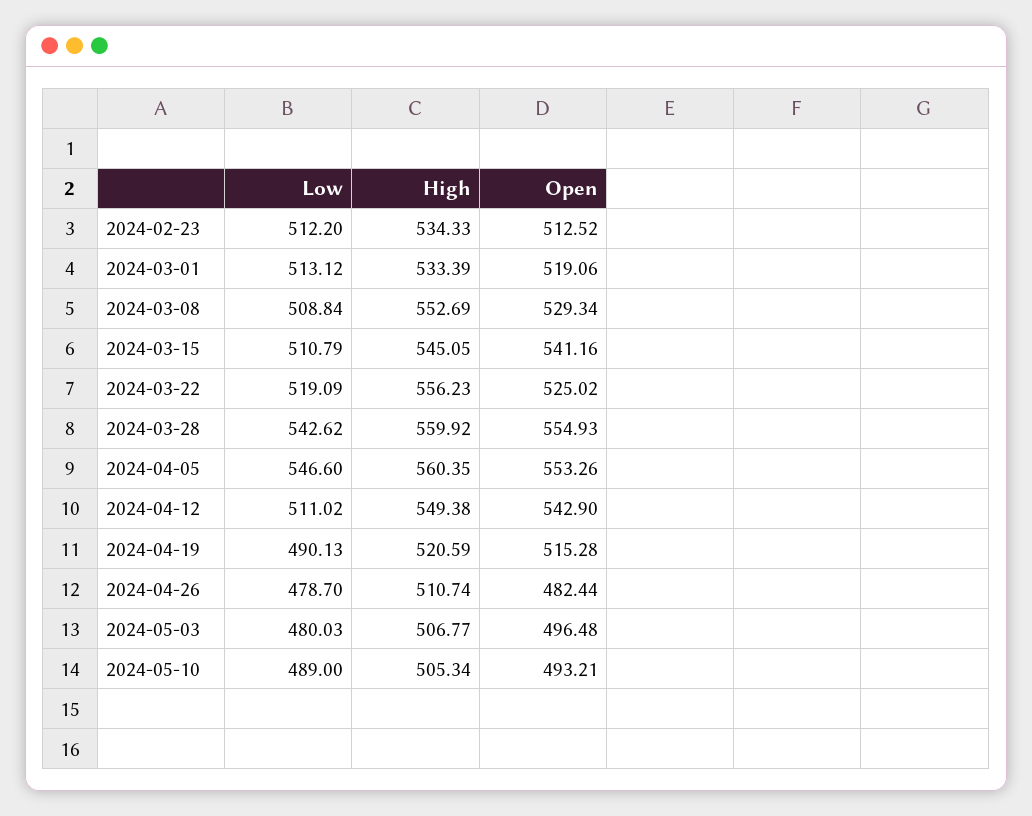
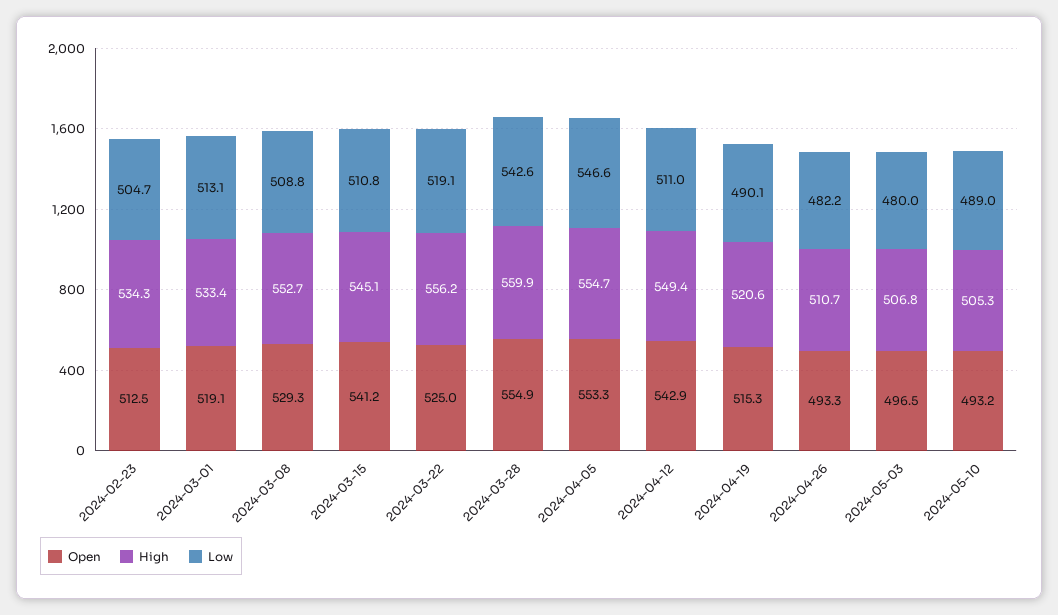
Low, 2024-02-23: 512.2 -> 504.7
High, 2024-04-05: 560.35 -> 554.7
Low, 2024-04-26: 478.7 -> 482.2
Open, 2024-04-26: 482.44 -> 493.3

